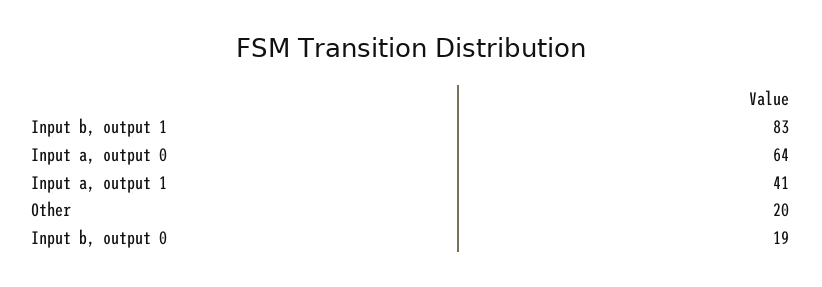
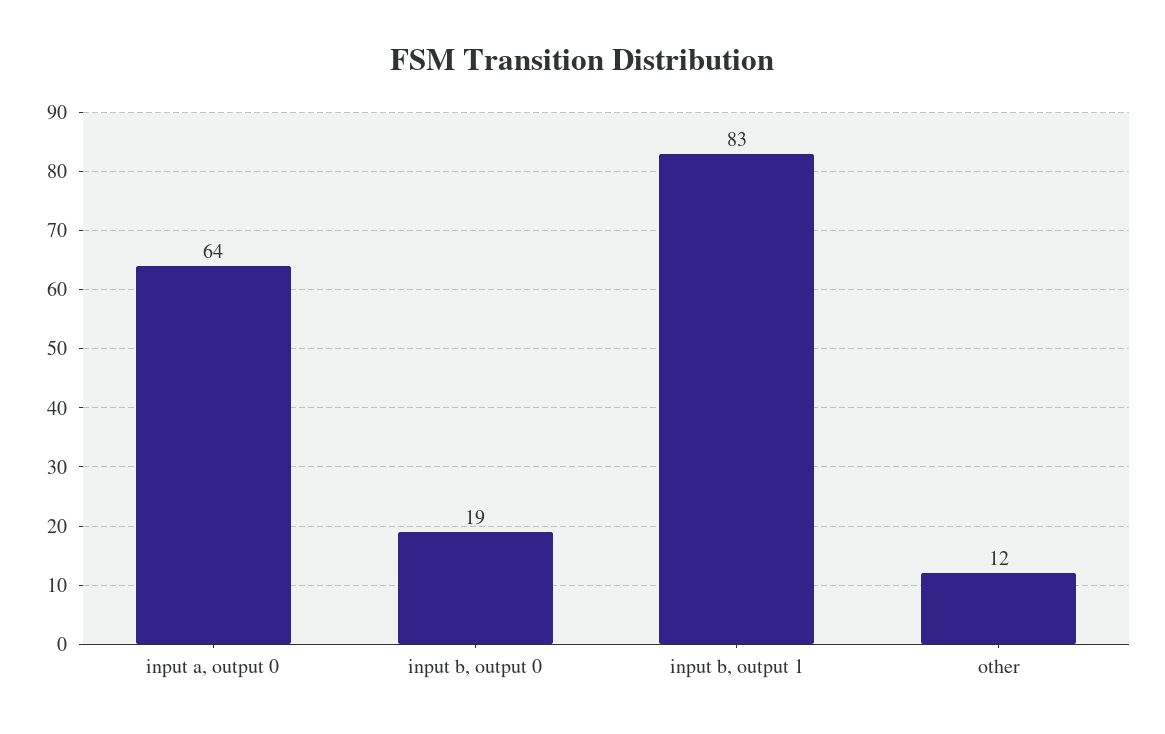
Input a, output 1: 41 -> none
Other: 20 -> 12

